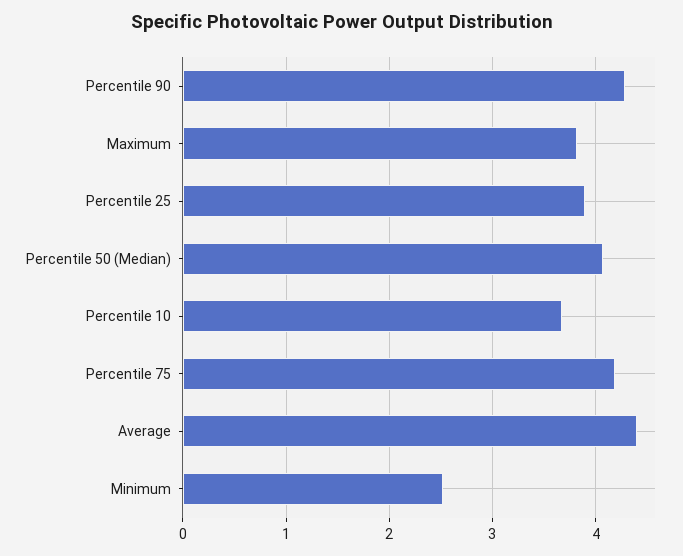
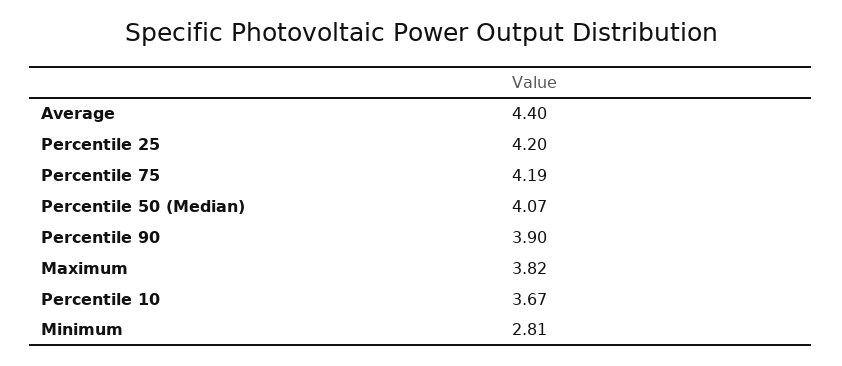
Percentile 90: 4.3 -> 3.9
Percentile 25: 3.9 -> 4.2
Minimum: 2.5 -> 2.81

